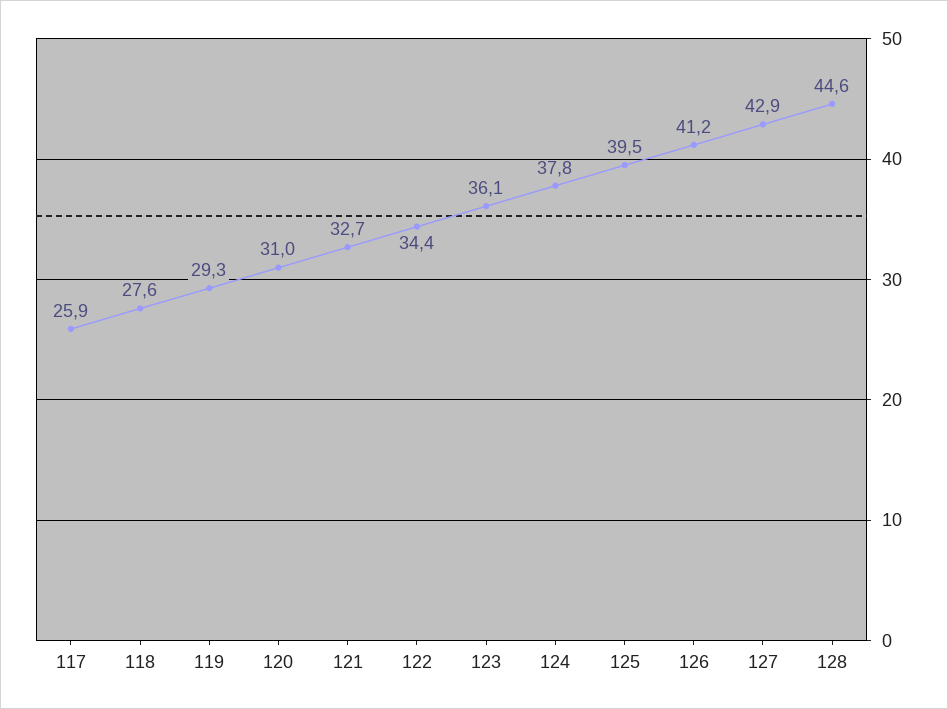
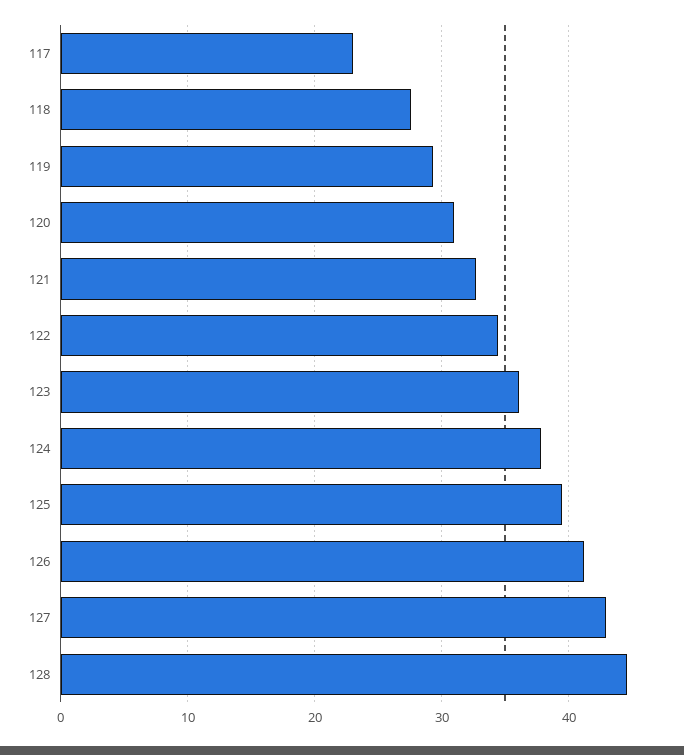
117: 25.9 -> 23

